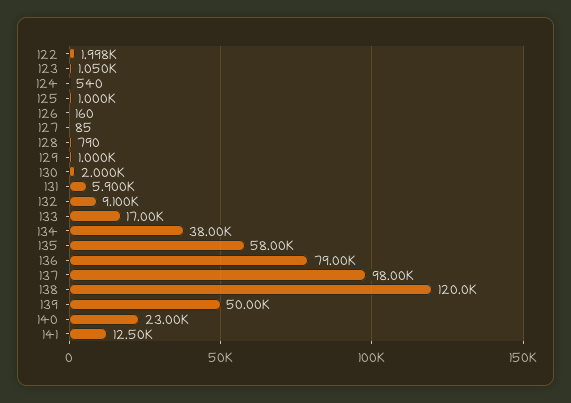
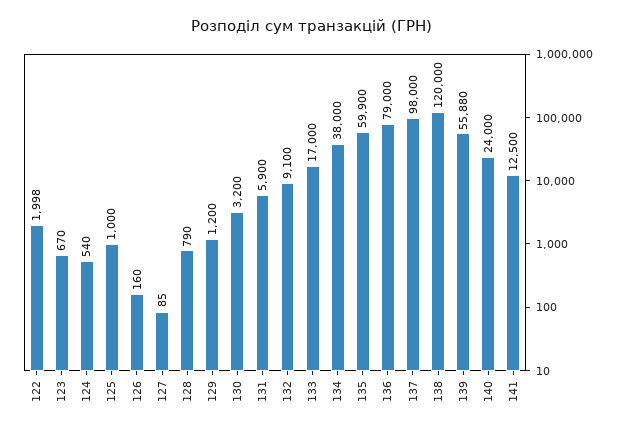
123: 1050 -> 670
129: 1000 -> 1200
130: 2000 -> 3200
135: 58000 -> 59900
139: 50000 -> 55880
140: 23000 -> 24000

